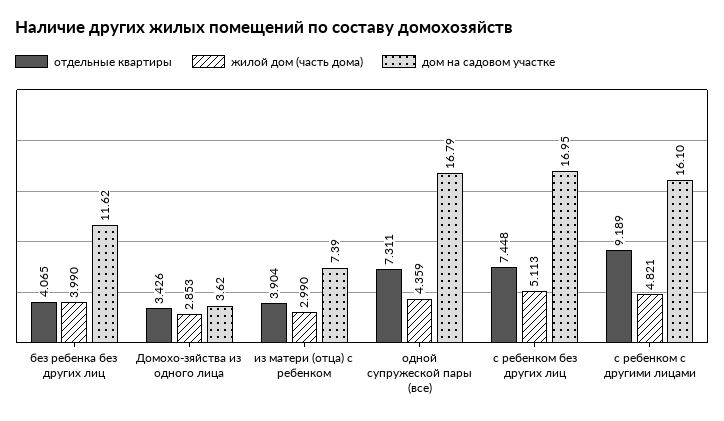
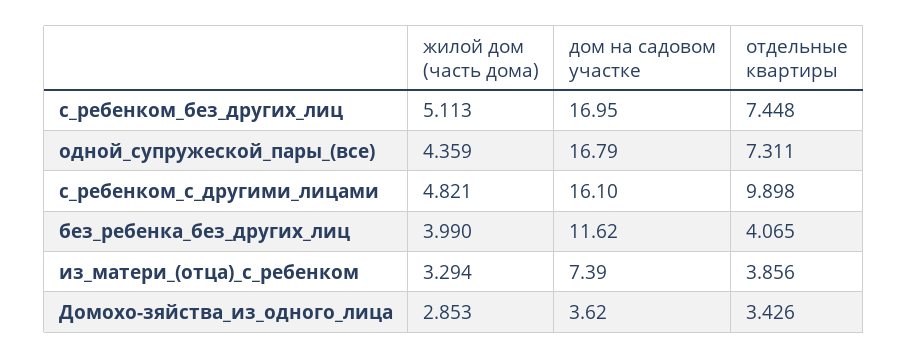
отдельные квартиры, из матери (отца) с ребенком: 3.904 -> 3.856
жилой дом (часть дома), из матери (отца) с ребенком: 2.99 -> 3.294
отдельные квартиры, с ребенком с другими лицами: 9.189 -> 9.898

